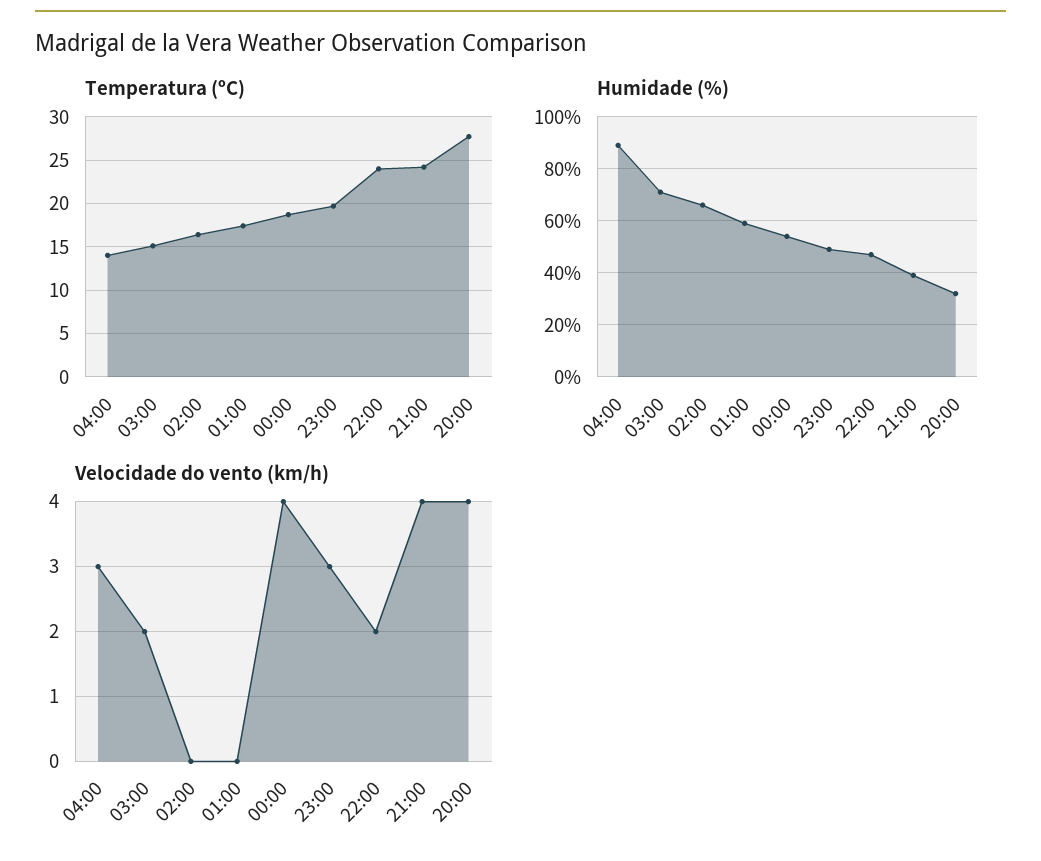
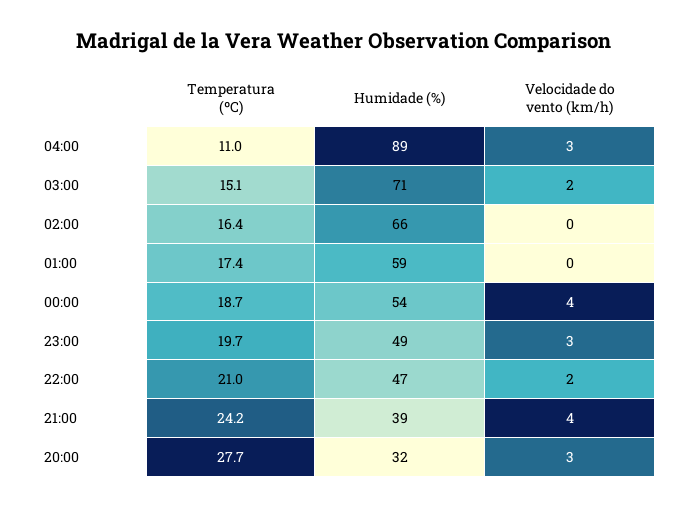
Temperatura (ºC), 04:00: 14 -> 11
Temperatura (ºC), 22:00: 24 -> 21
Velocidade do vento (km/h), 20:00: 4 -> 3

